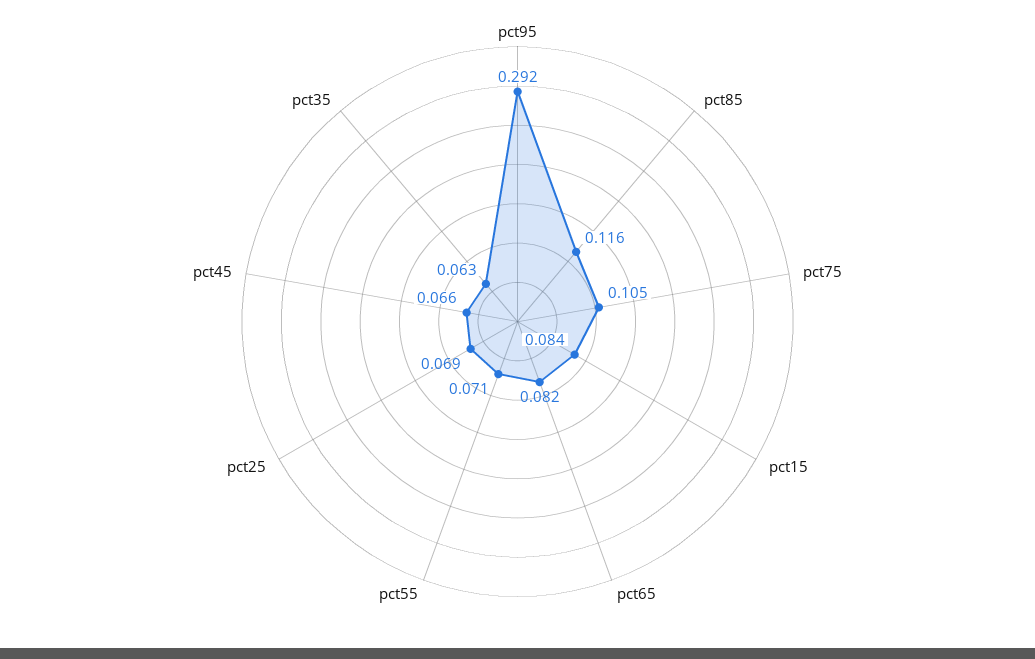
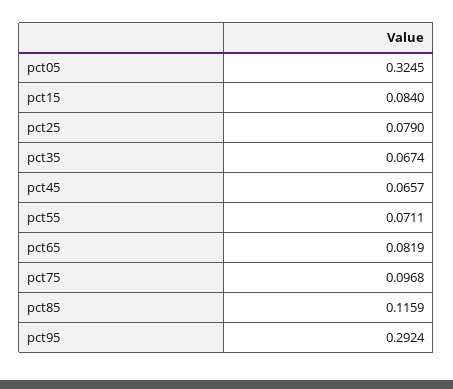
pct75: 0.105 -> 0.0968
pct25: 0.069 -> 0.079
pct35: 0.063 -> 0.0674
pct05: none -> 0.3245

